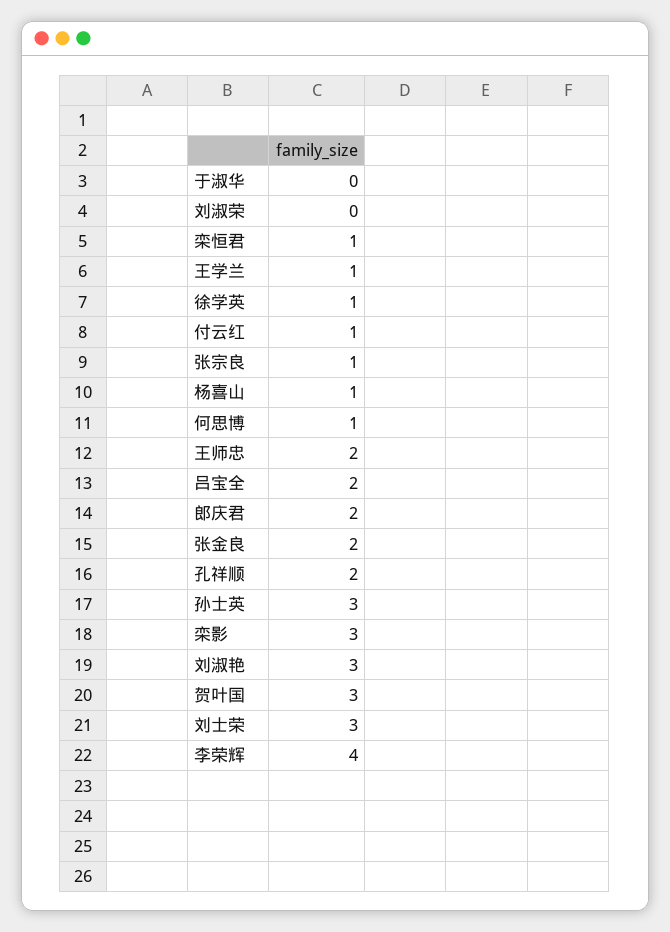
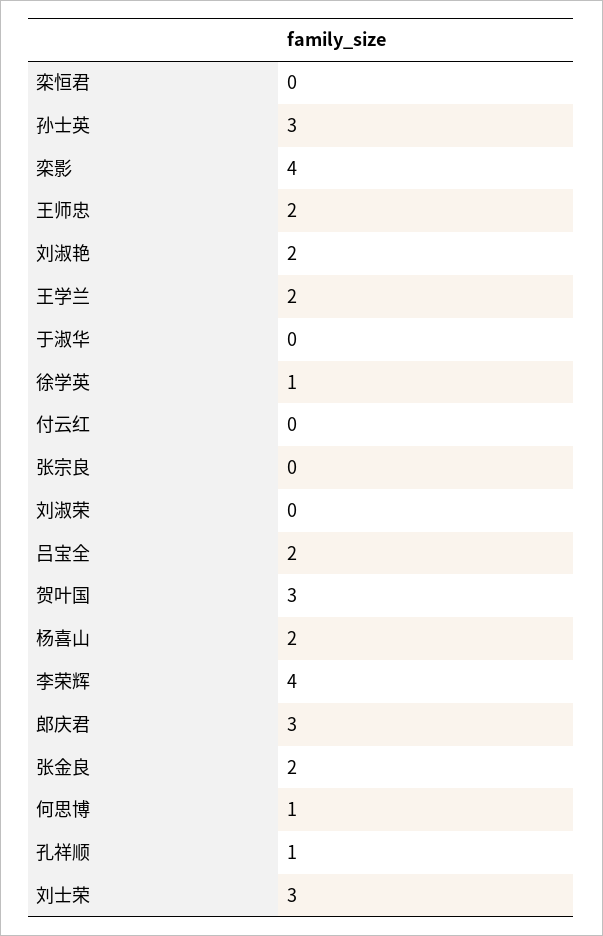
栾恒君: 1 -> 0
王学兰: 1 -> 2
付云红: 1 -> 0
张宗良: 1 -> 0
杨喜山: 1 -> 2
郎庆君: 2 -> 3
孔祥顺: 2 -> 1
栾影: 3 -> 4
刘淑艳: 3 -> 2

